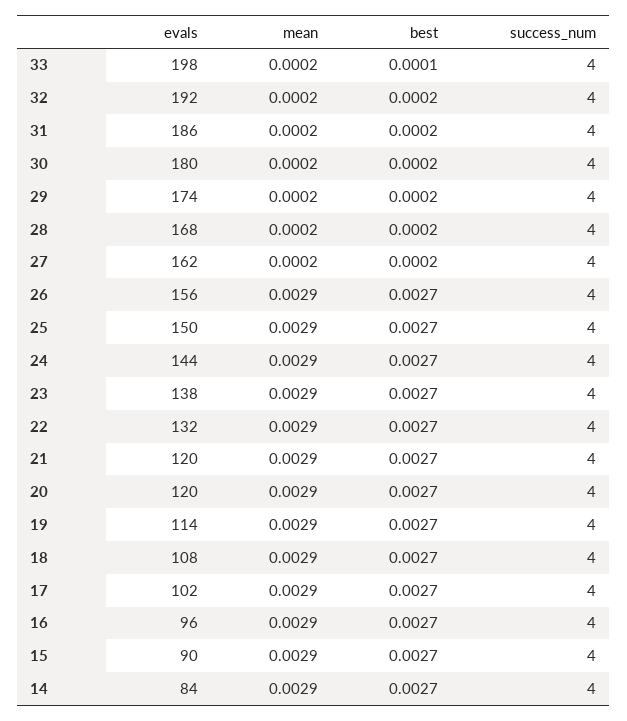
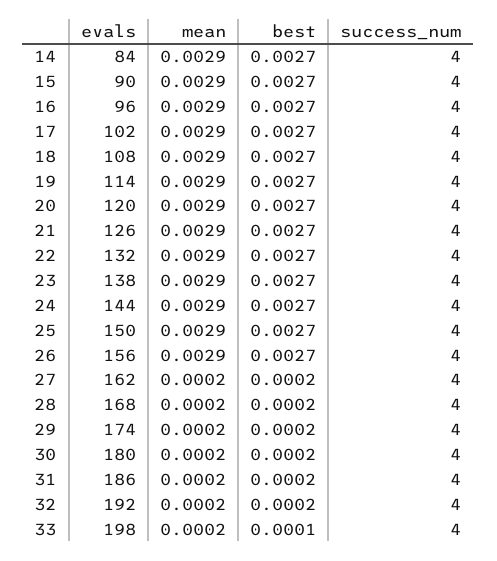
evals, 21: 120 -> 126

